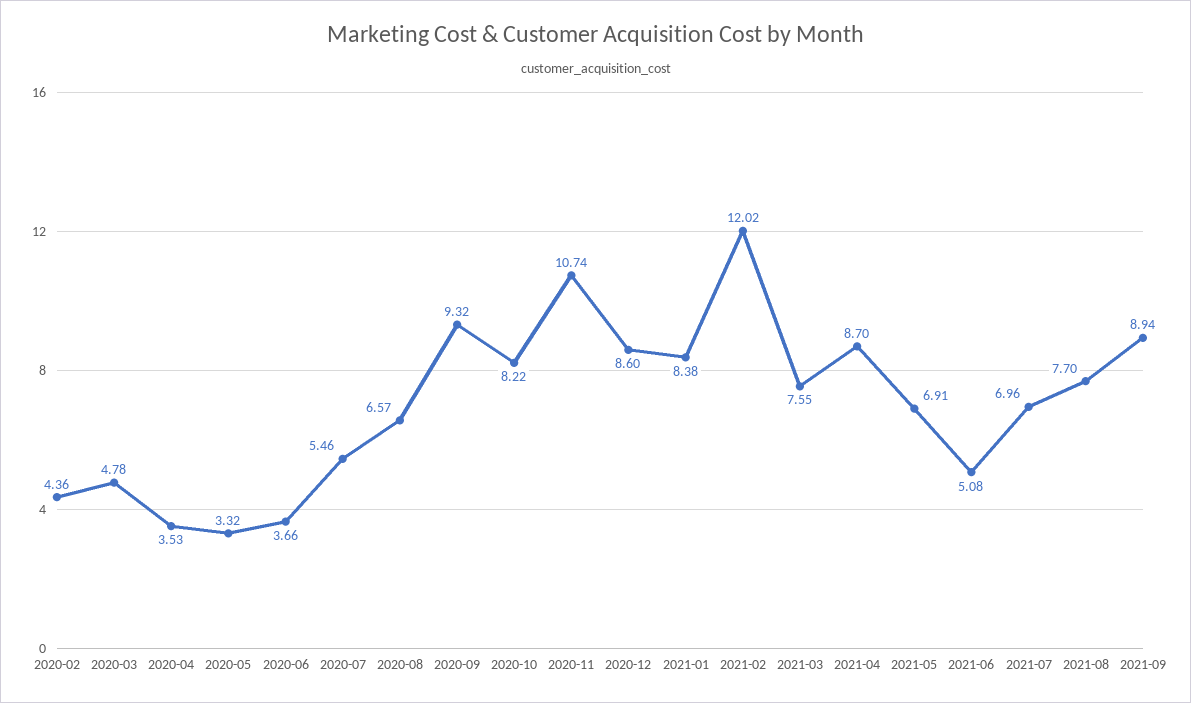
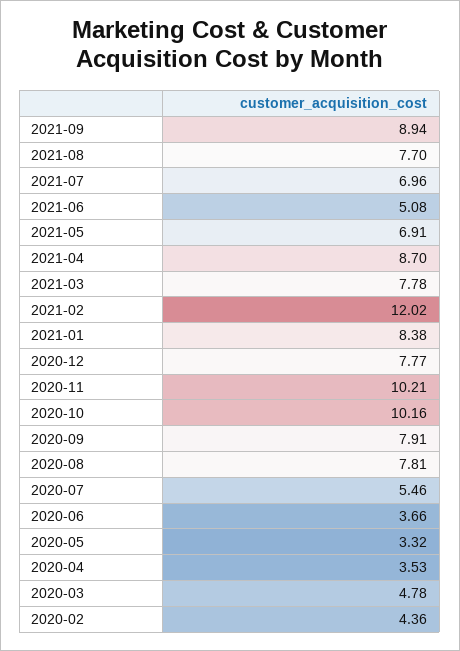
2020-08: 6.57 -> 7.81
2020-09: 9.32 -> 7.91
2020-10: 8.22 -> 10.16
2020-11: 10.74 -> 10.21
2020-12: 8.6 -> 7.77
2021-03: 7.55 -> 7.78

